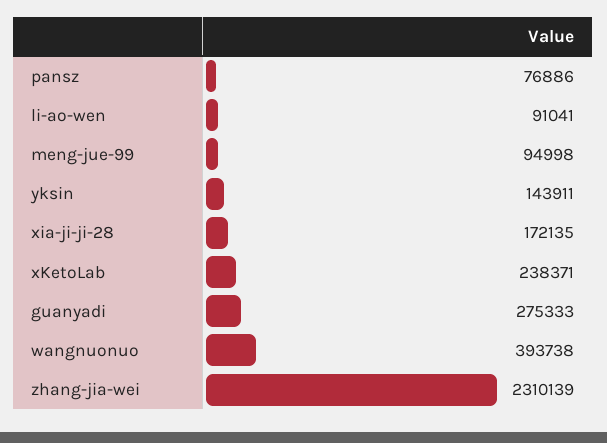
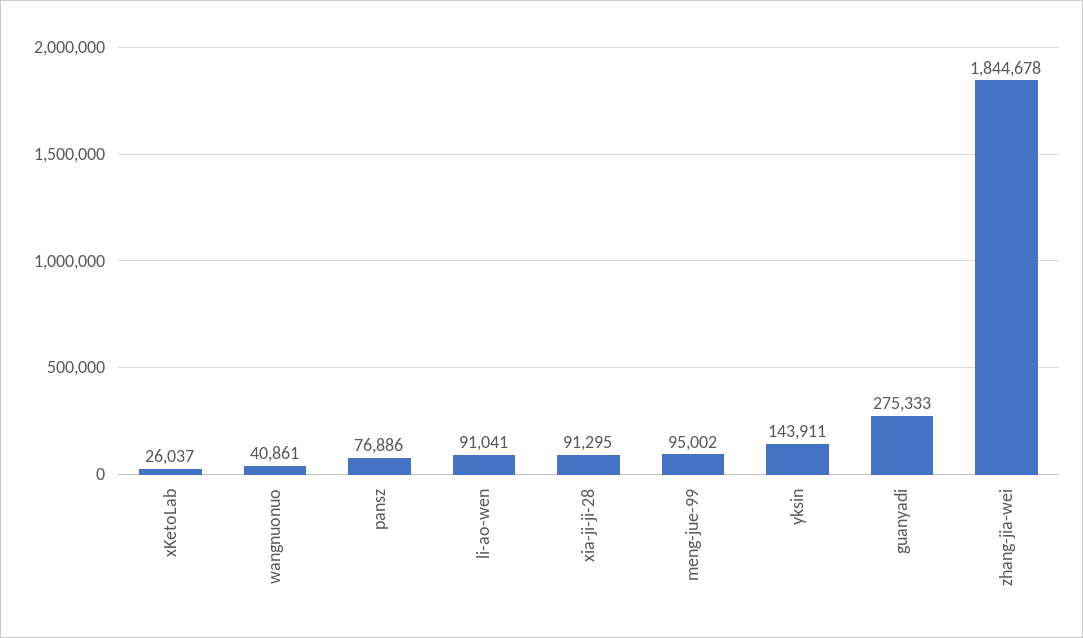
meng-jue-99: 94998 -> 95002
xia-ji-ji-28: 172135 -> 91295
xKetoLab: 238371 -> 26037
wangnuonuo: 393738 -> 40861
zhang-jia-wei: 2310139 -> 1844678

